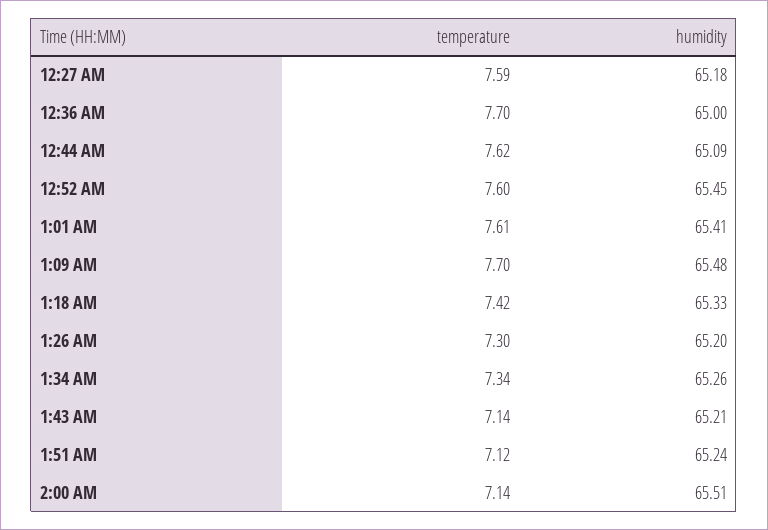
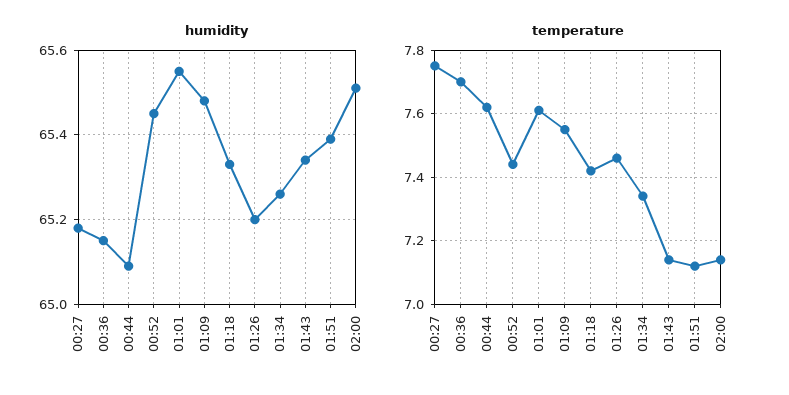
temperature, 12:27 AM: 7.59 -> 7.75
humidity, 12:36 AM: 65 -> 65.15
temperature, 12:52 AM: 7.6 -> 7.45
humidity, 1:01 AM: 65.41 -> 65.55
temperature, 1:09 AM: 7.7 -> 7.55
temperature, 1:26 AM: 7.3 -> 7.45
humidity, 1:43 AM: 65.21 -> 65.35
humidity, 1:51 AM: 65.24 -> 65.4

